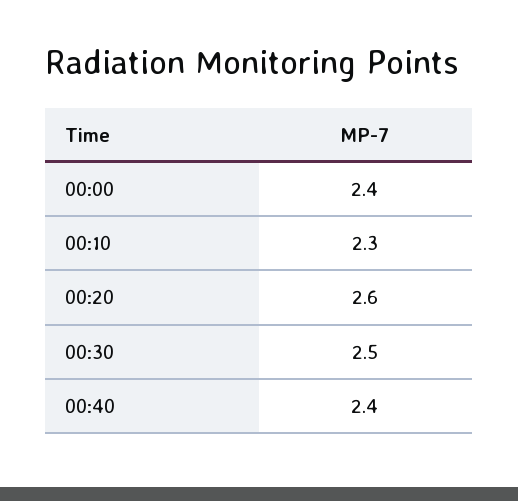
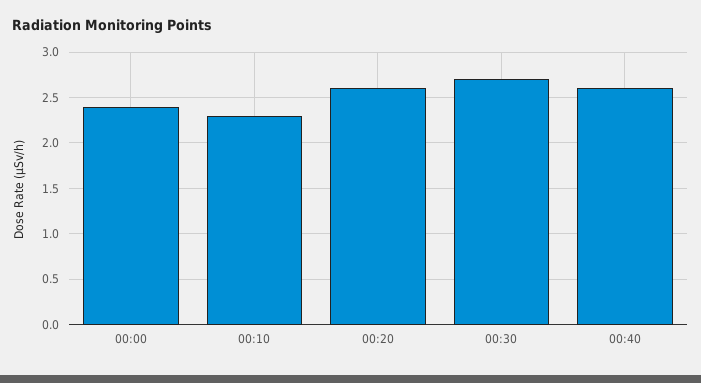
00:30: 2.5 -> 2.7
00:40: 2.4 -> 2.6

